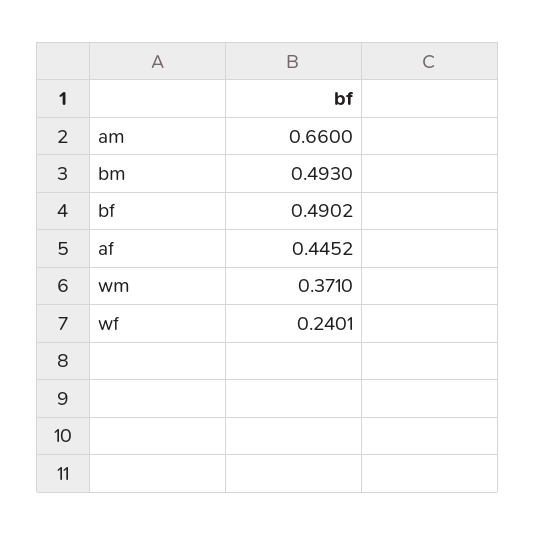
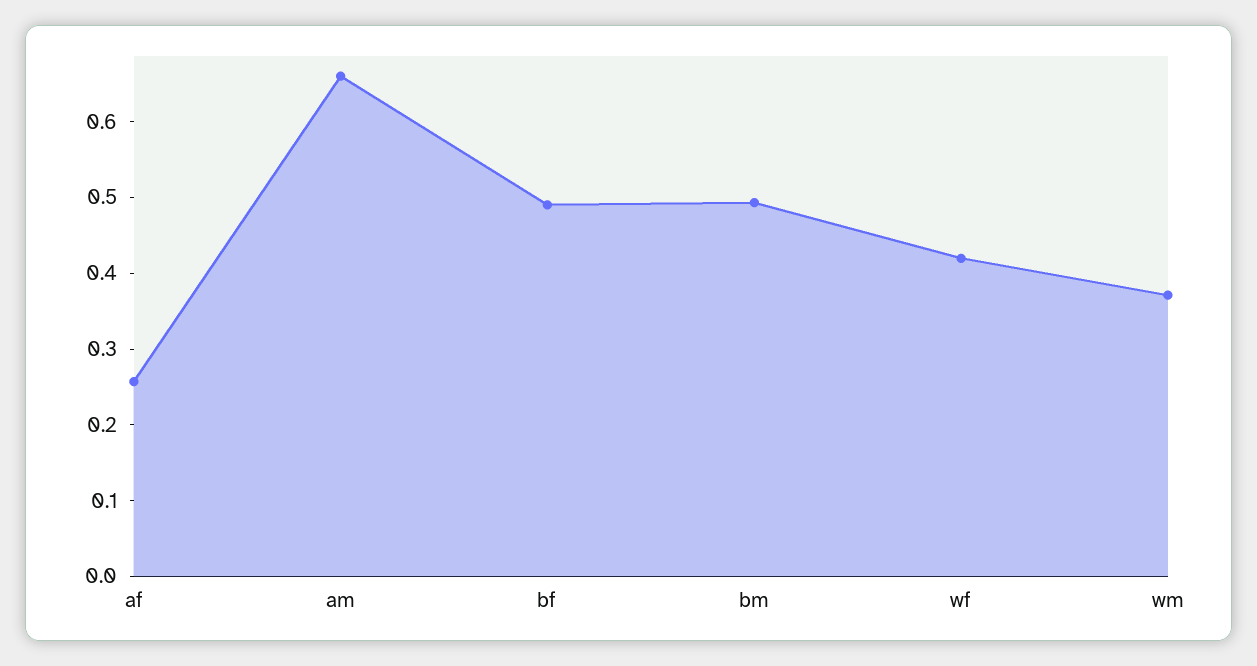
af: 0.4452 -> 0.26
wf: 0.2401 -> 0.42

